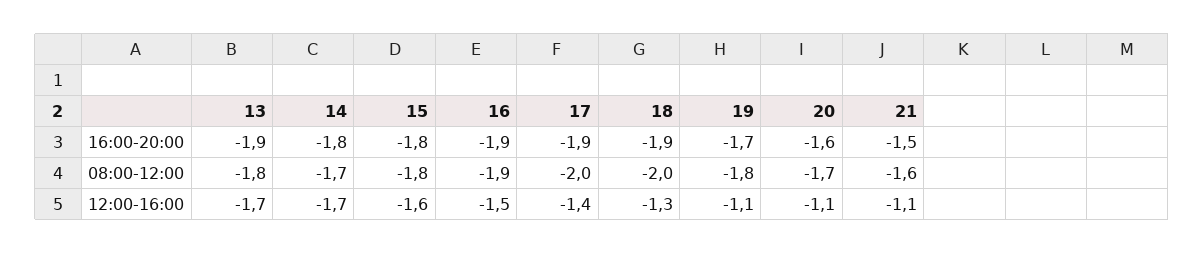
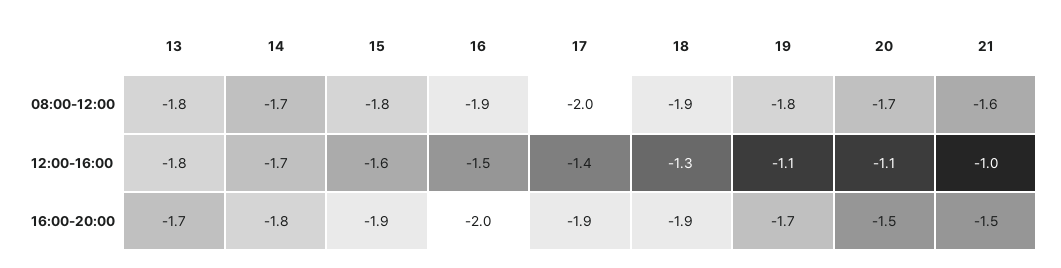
13, 16:00-20:00: -1.9 -> -1.7
15, 16:00-20:00: -1.8 -> -1.9
16, 16:00-20:00: -1.9 -> -2
20, 16:00-20:00: -1.6 -> -1.5
18, 08:00-12:00: -2 -> -1.9
13, 12:00-16:00: -1.7 -> -1.8
21, 12:00-16:00: -1.1 -> -1

